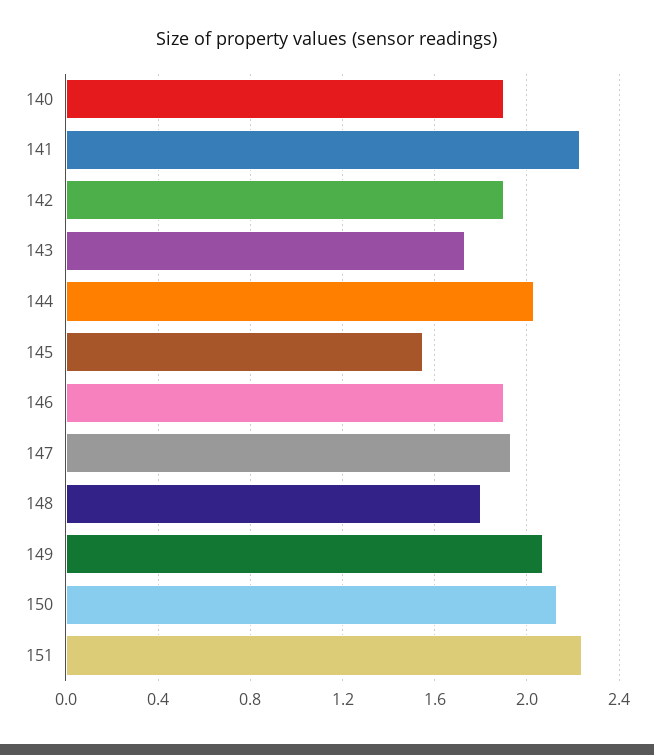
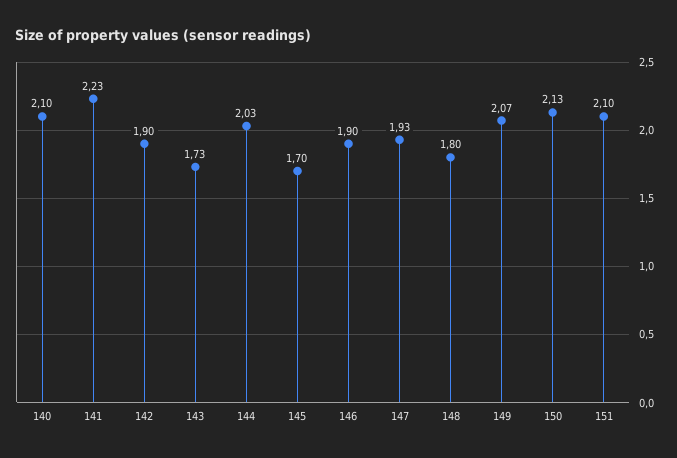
140: 1.9 -> 2.1
145: 1.55 -> 1.7
151: 2.25 -> 2.1

